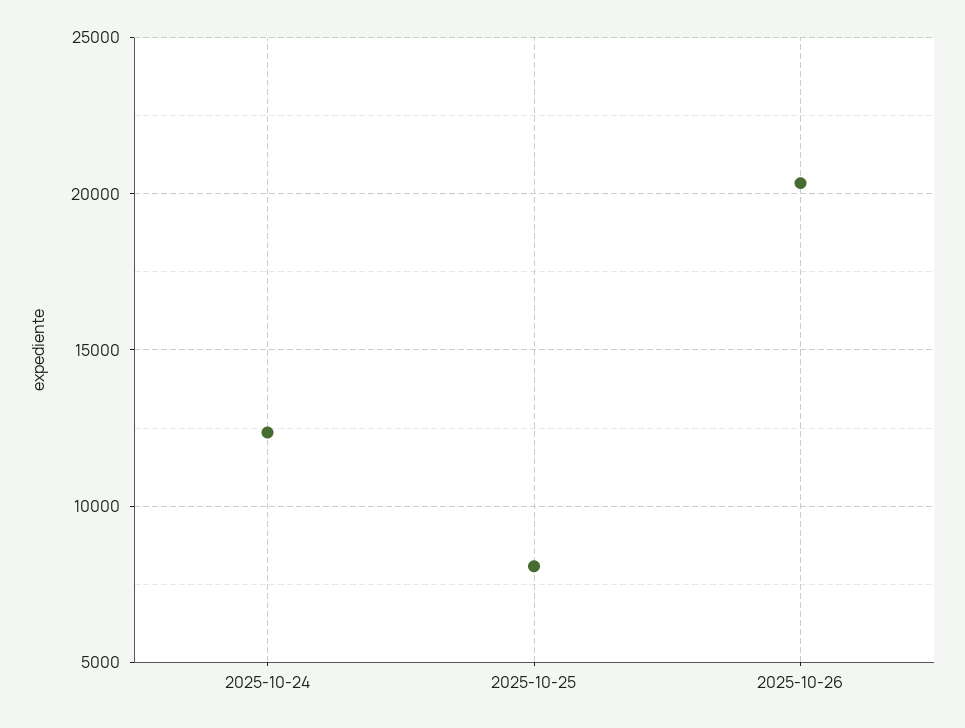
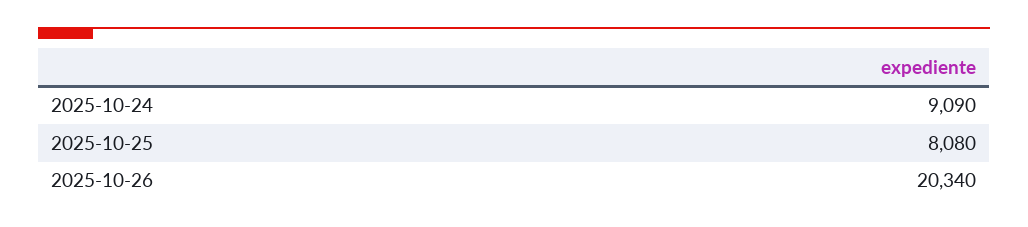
2025-10-24: 12500 -> 9090

